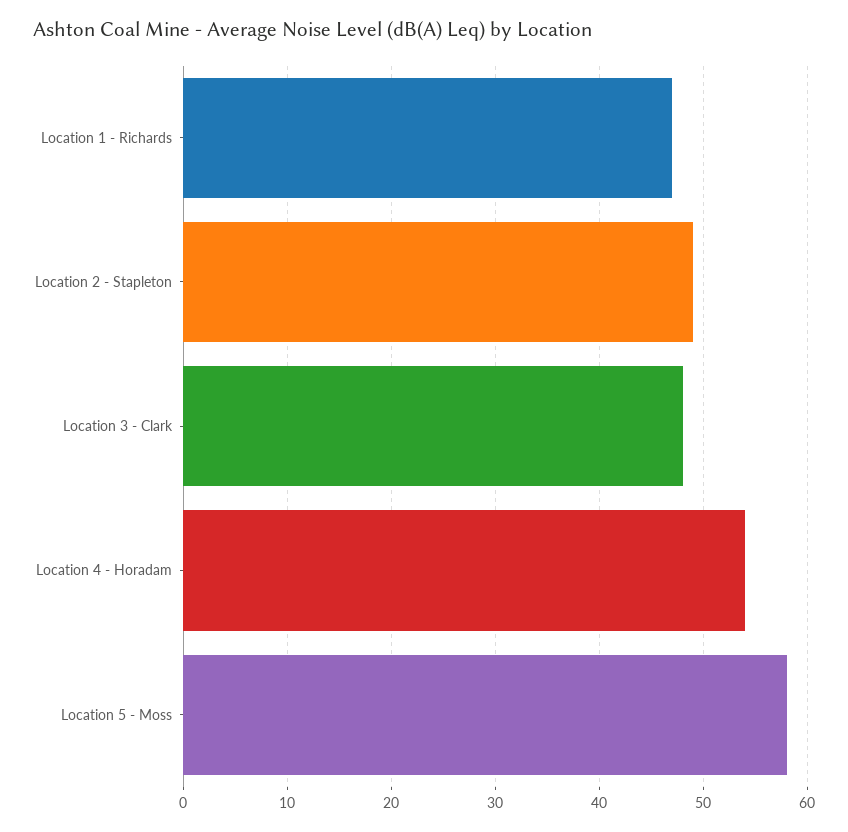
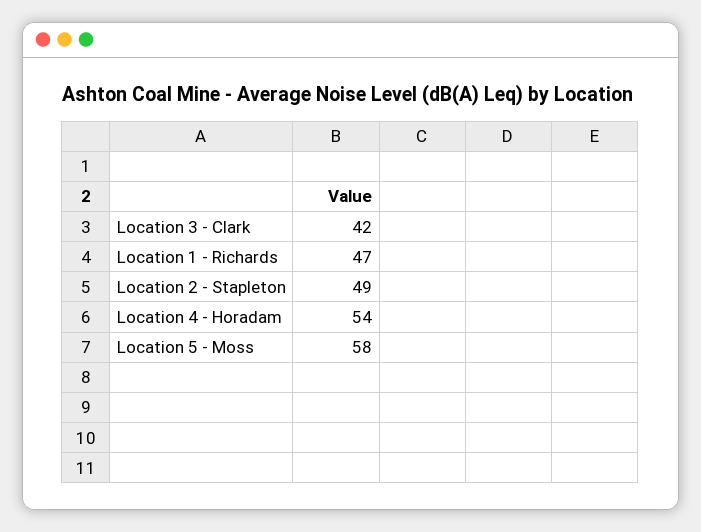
Location 3 - Clark: 48 -> 42

